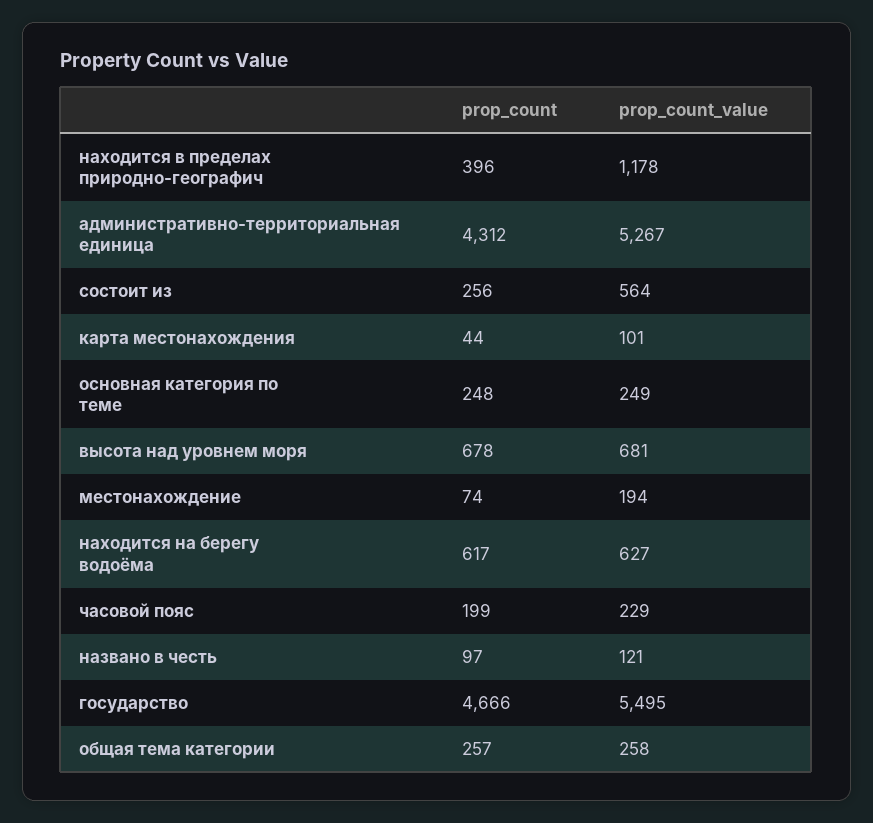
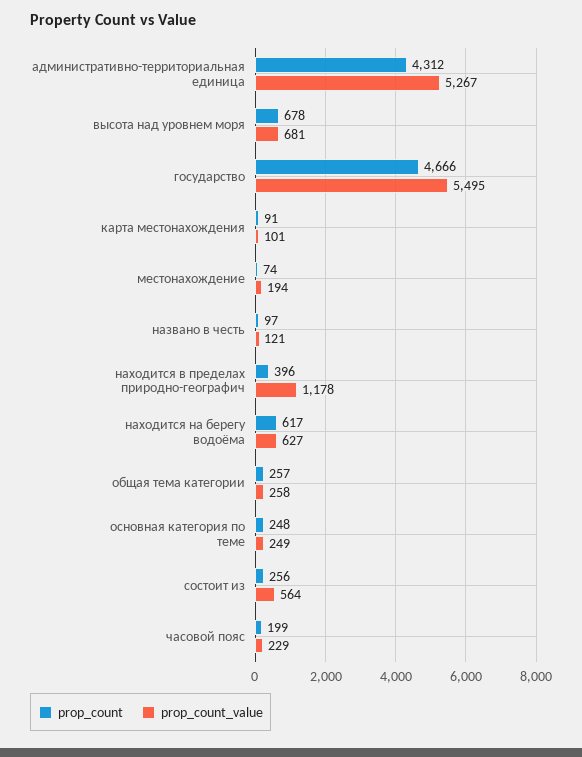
prop_count, карта местонахождения: 44 -> 91

